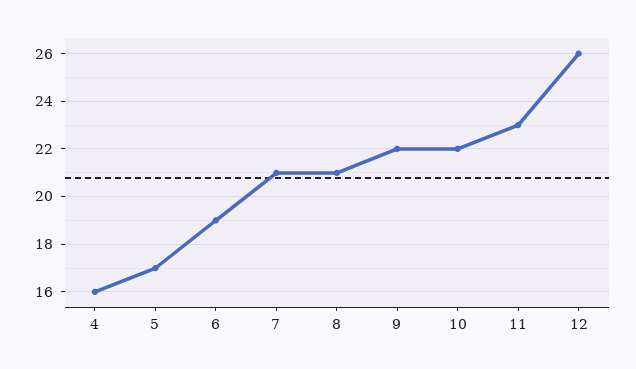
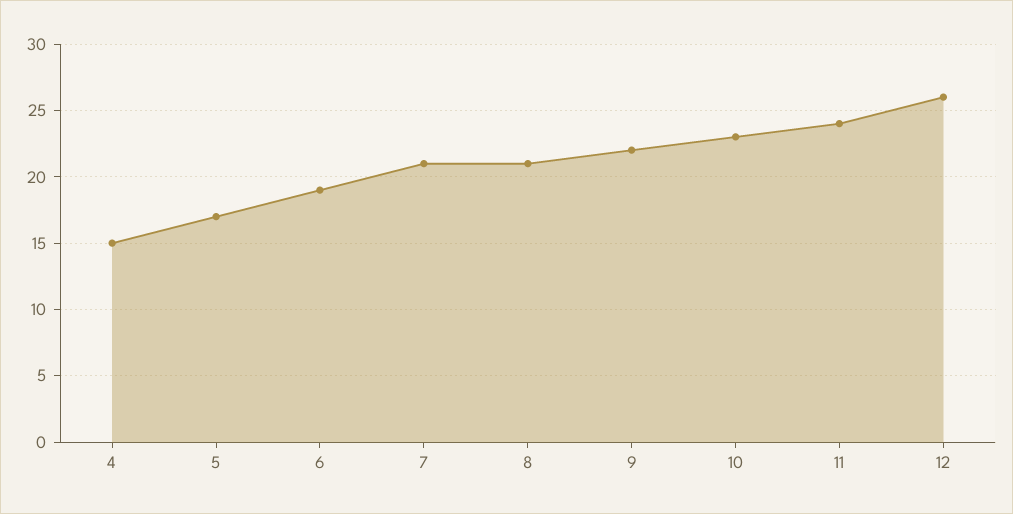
4: 16 -> 15
10: 22 -> 23
11: 23 -> 24

